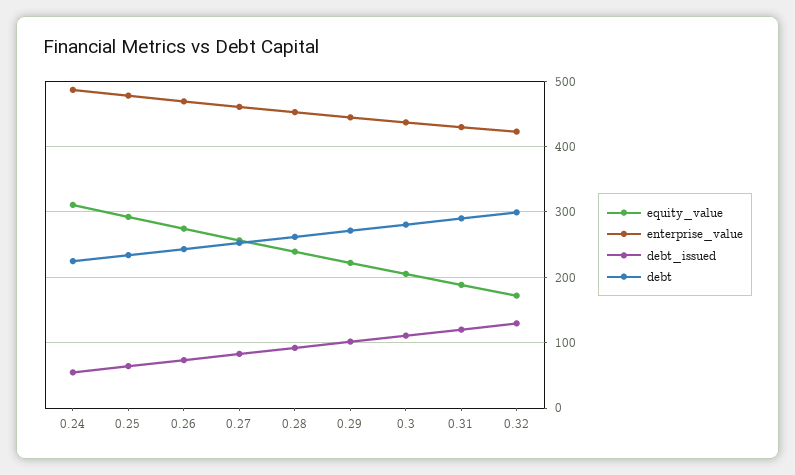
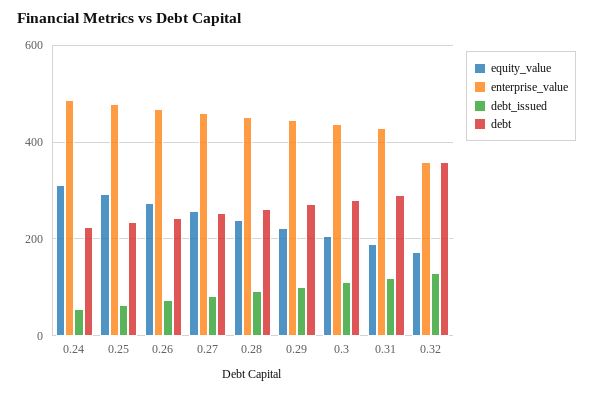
enterprise_value, 0.32: 420 -> 360
debt, 0.32: 300 -> 360

